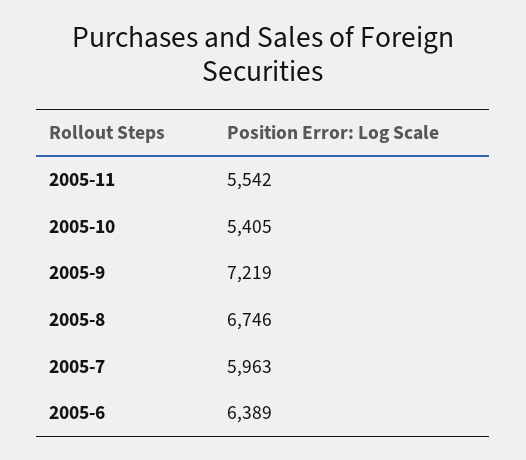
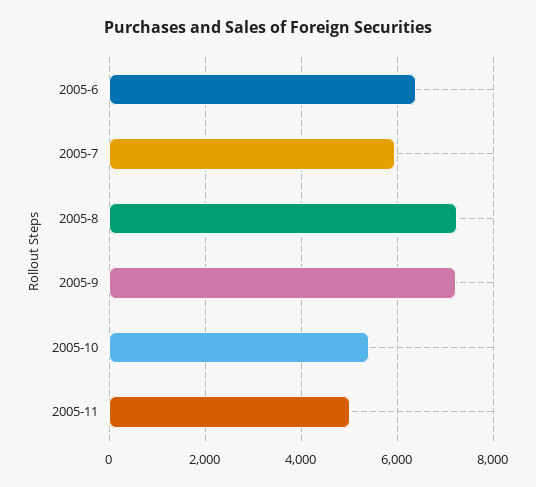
2005-11: 5542 -> 5000
2005-8: 6746 -> 7200

